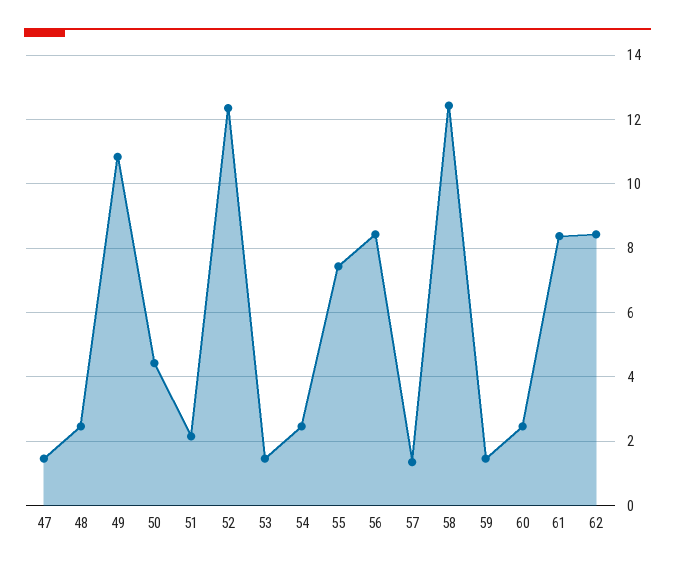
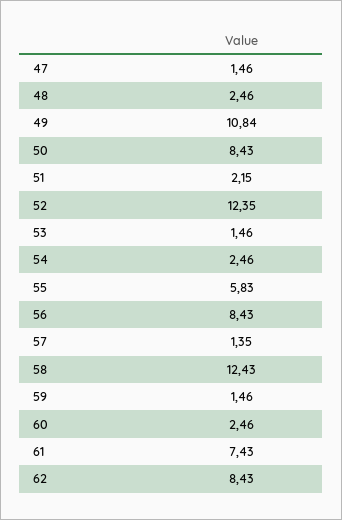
50: 4.4 -> 8.43
55: 7.4 -> 5.83
61: 8.4 -> 7.43

